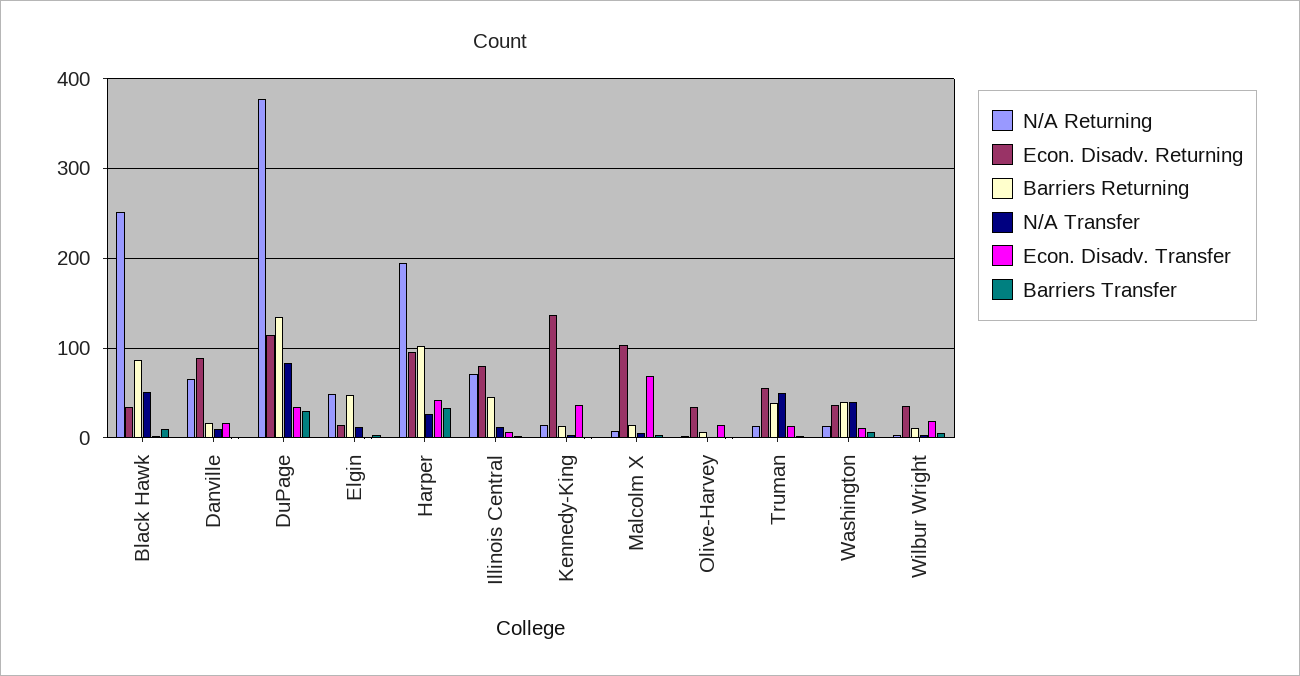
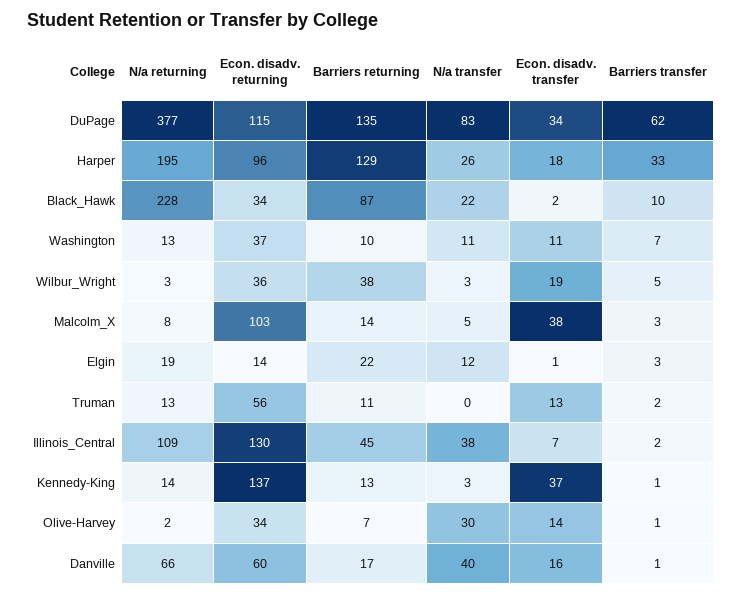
N/A Returning, Black Hawk: 250 -> 228
N/A Transfer, Black Hawk: 50 -> 22
Econ. Disadv. Returning, Danville: 90 -> 60
N/A Transfer, Danville: 10 -> 40
Barriers Transfer, DuPage: 30 -> 62
N/A Returning, Elgin: 50 -> 19
Barriers Returning, Elgin: 50 -> 22
Barriers Returning, Harper: 100 -> 129
Econ. Disadv. Transfer, Harper: 40 -> 18
N/A Returning, Illinois Central: 70 -> 109
Econ. Disadv. Returning, Illinois Central: 80 -> 130
N/A Transfer, Illinois Central: 10 -> 38
Econ. Disadv. Transfer, Malcolm X: 70 -> 38
N/A Transfer, Olive-Harvey: 0 -> 30
Barriers Returning, Truman: 40 -> 11
N/A Transfer, Truman: 50 -> 0
Barriers Returning, Washington: 40 -> 10
N/A Transfer, Washington: 40 -> 11
Barriers Returning, Wilbur Wright: 10 -> 38

